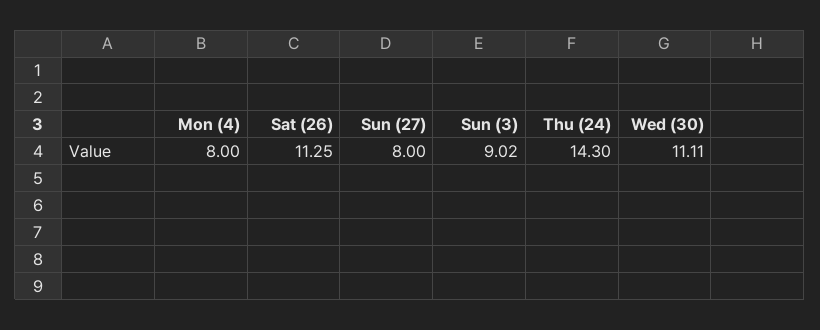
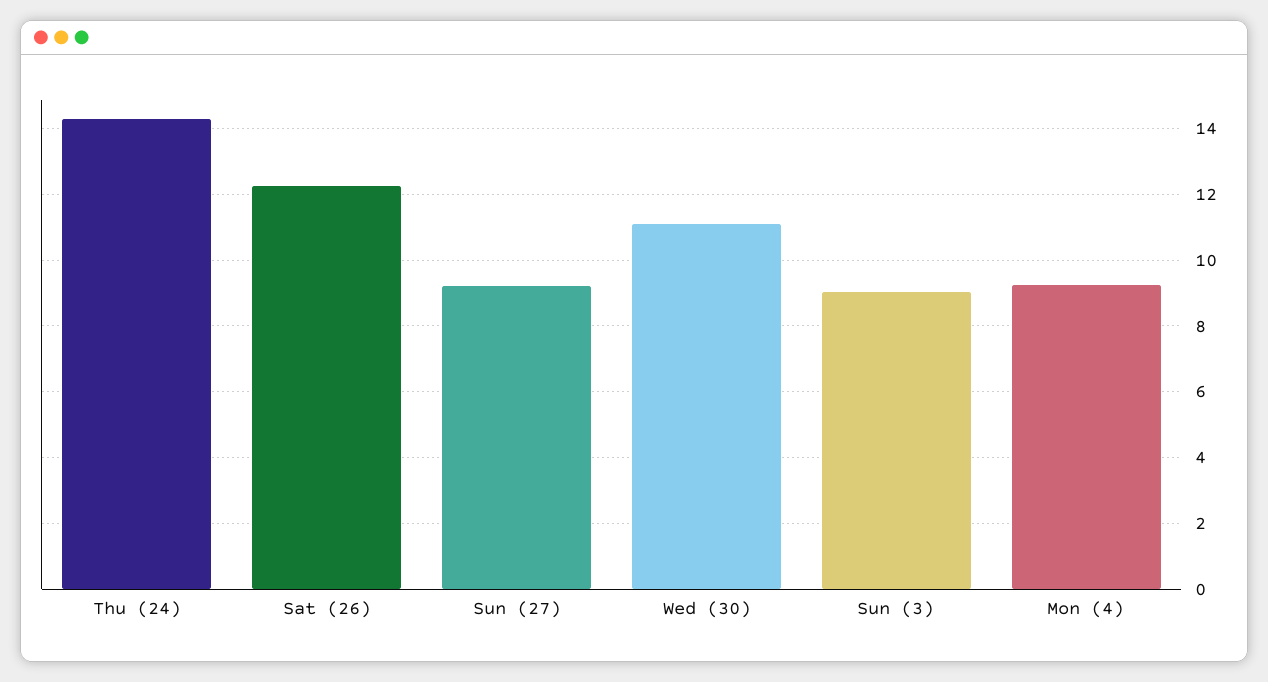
Mon (4): 8 -> 9.2
Sat (26): 11.25 -> 12.2
Sun (27): 8 -> 9.2

